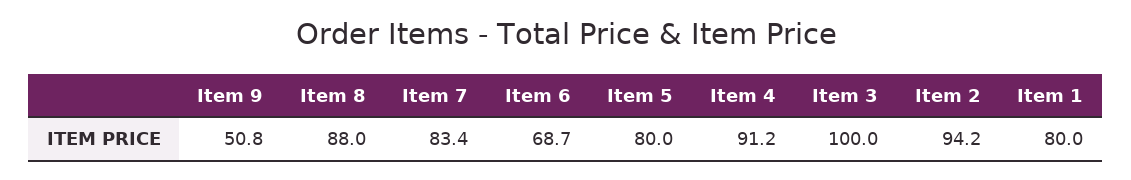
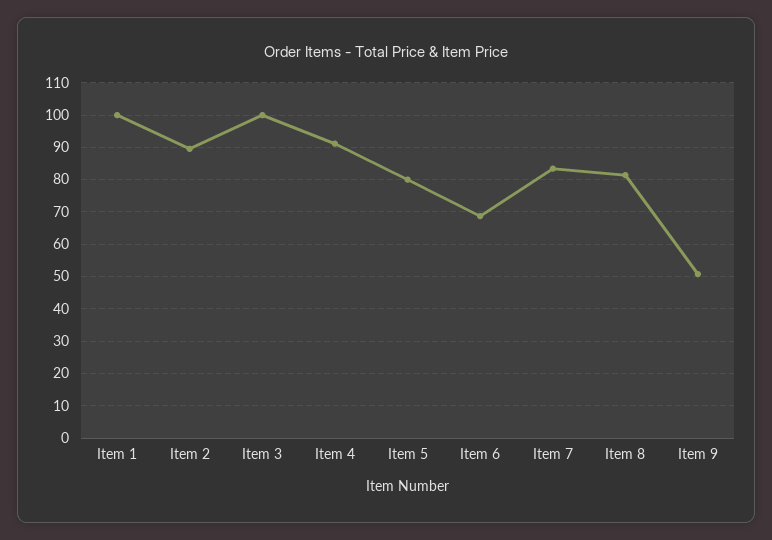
Item 8: 88 -> 82
Item 2: 94.2 -> 90
Item 1: 80 -> 100

